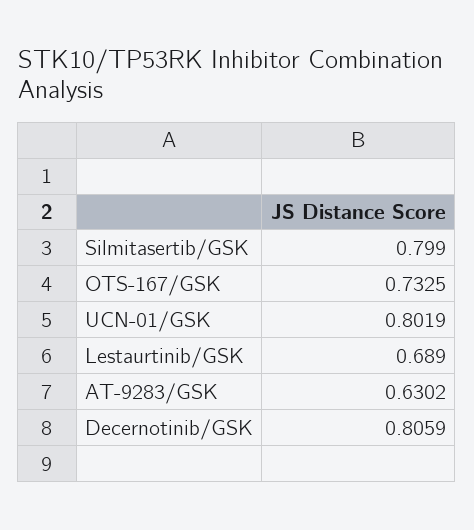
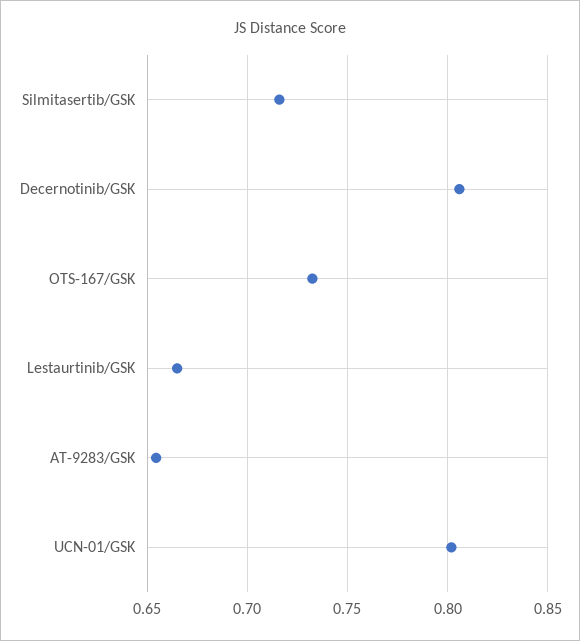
Silmitasertib/GSK: 0.799 -> 0.715
Lestaurtinib/GSK: 0.689 -> 0.665
AT-9283/GSK: 0.6302 -> 0.655

